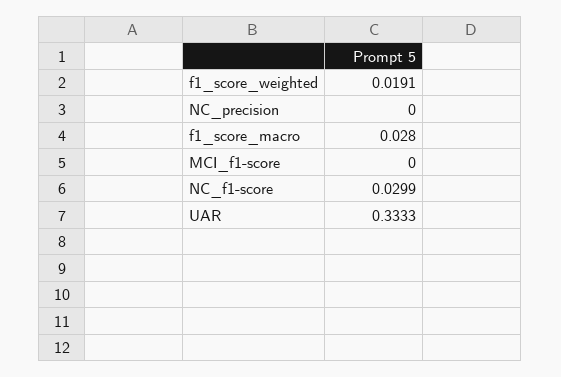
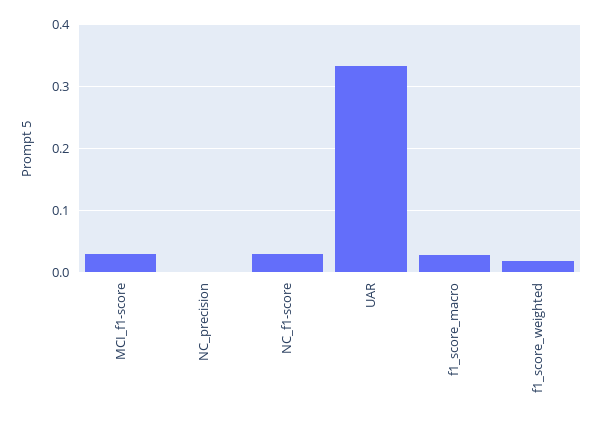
MCI_f1-score: 0 -> 0.03

